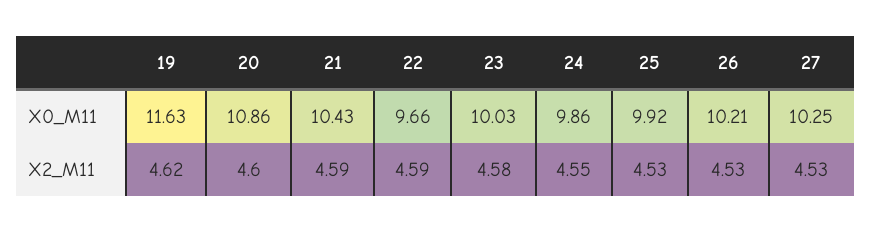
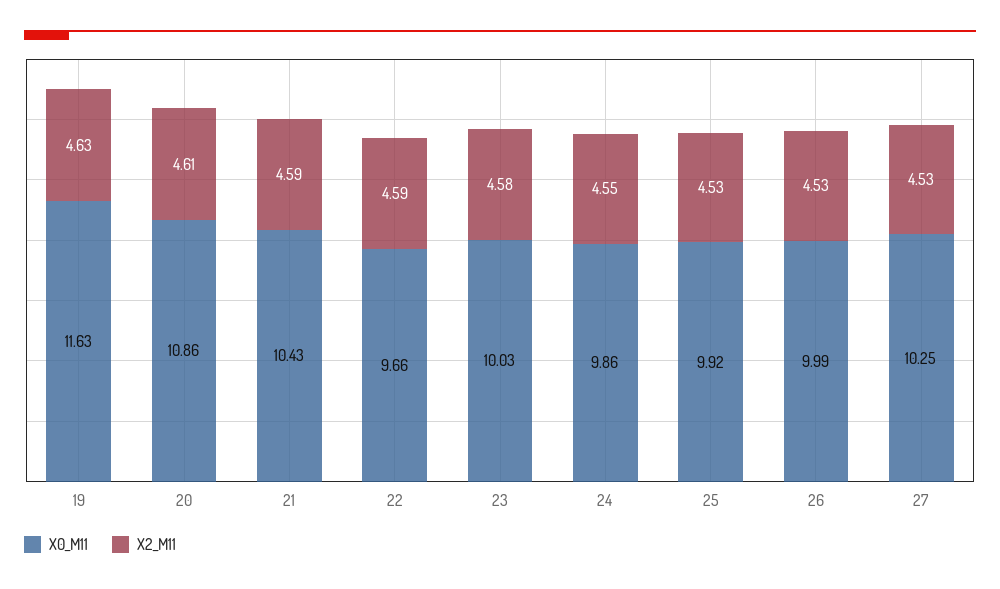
X0_M11, 26: 10.21 -> 9.99
X2_M11, 19: 4.62 -> 4.63
X2_M11, 20: 4.6 -> 4.61

